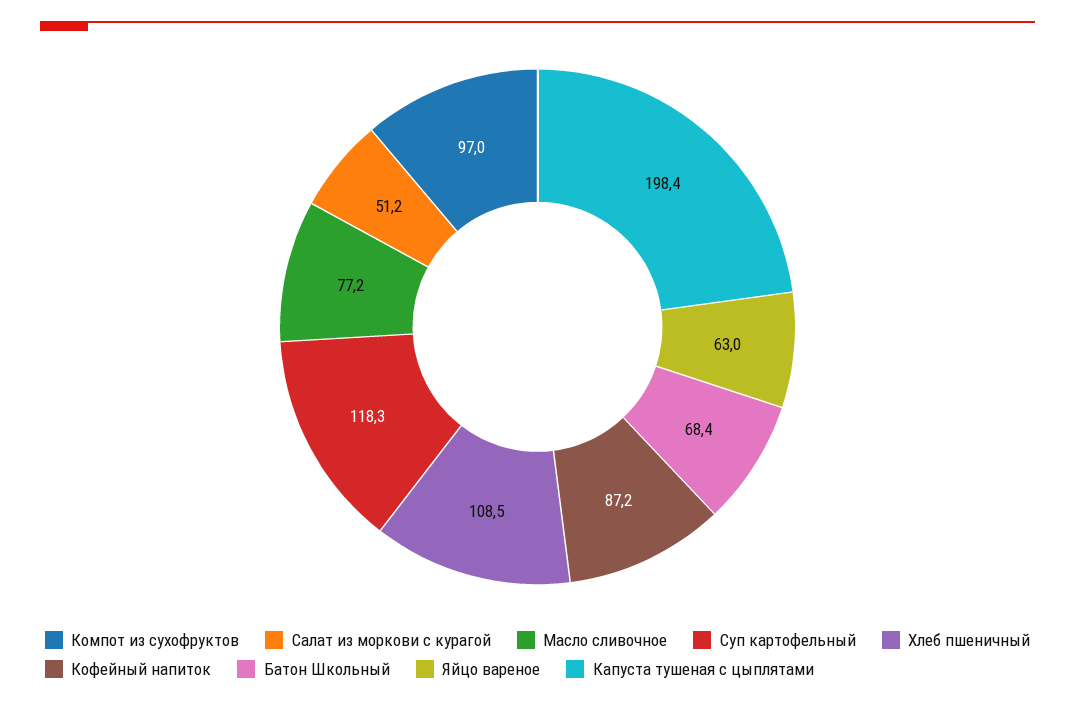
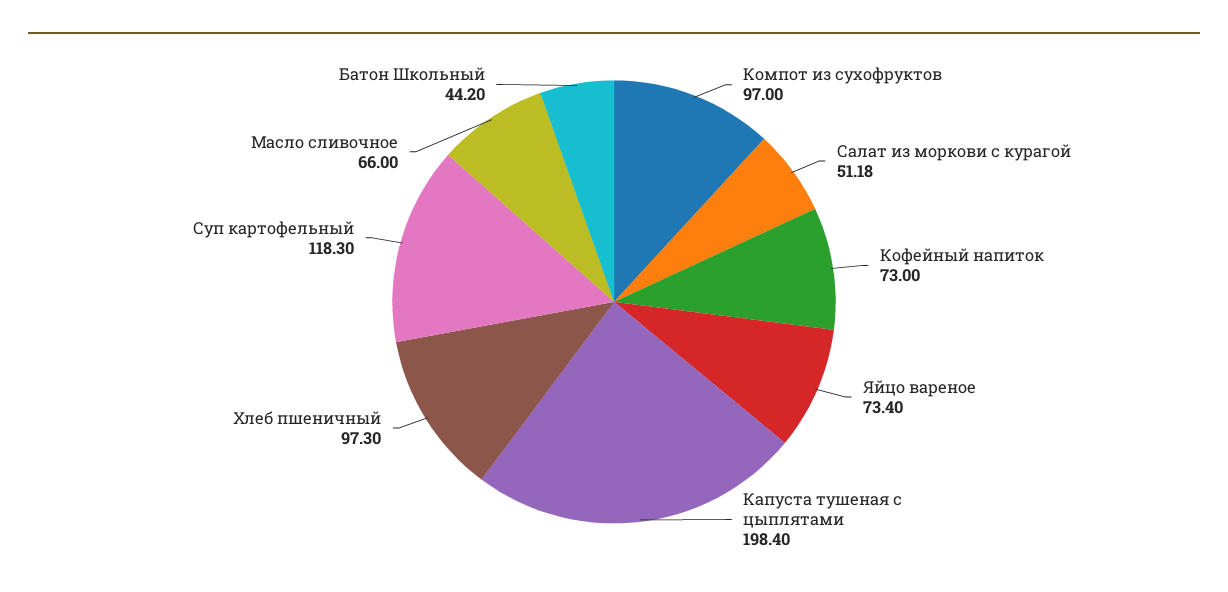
Масло сливочное: 77.2 -> 66
Хлеб пшеничный: 108.5 -> 97.3
Кофейный напиток: 87.2 -> 73
Батон Школьный: 68.4 -> 44.2
Яйцо вареное: 63 -> 73.4

